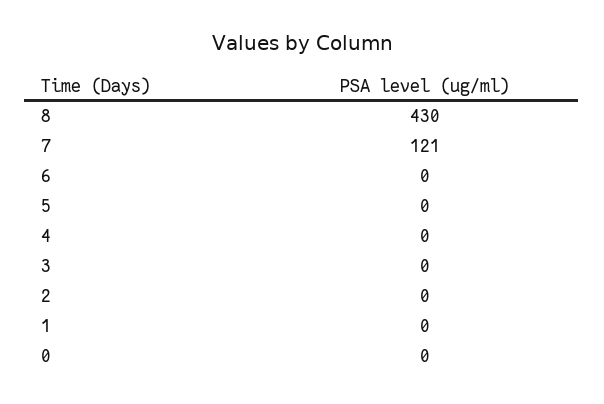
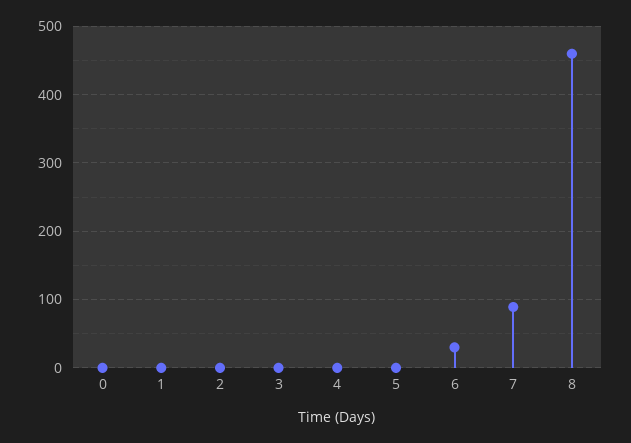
8: 430 -> 460
7: 121 -> 90
6: 0 -> 30

